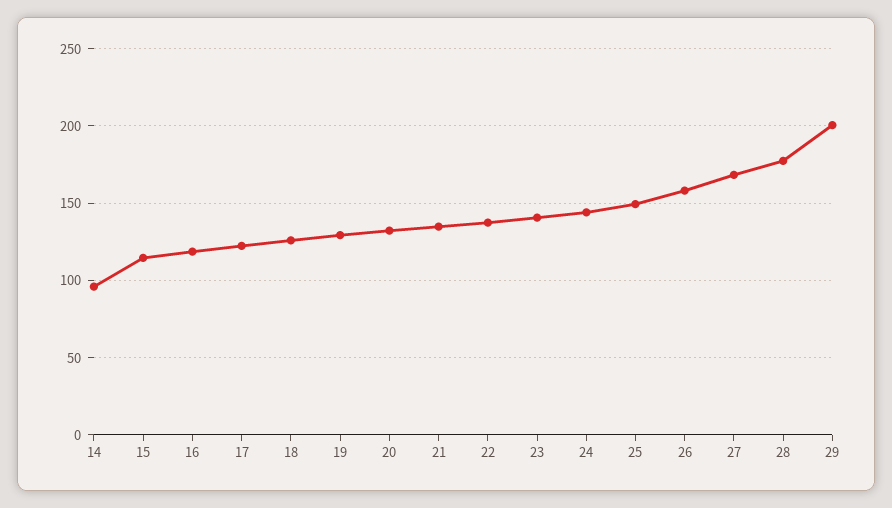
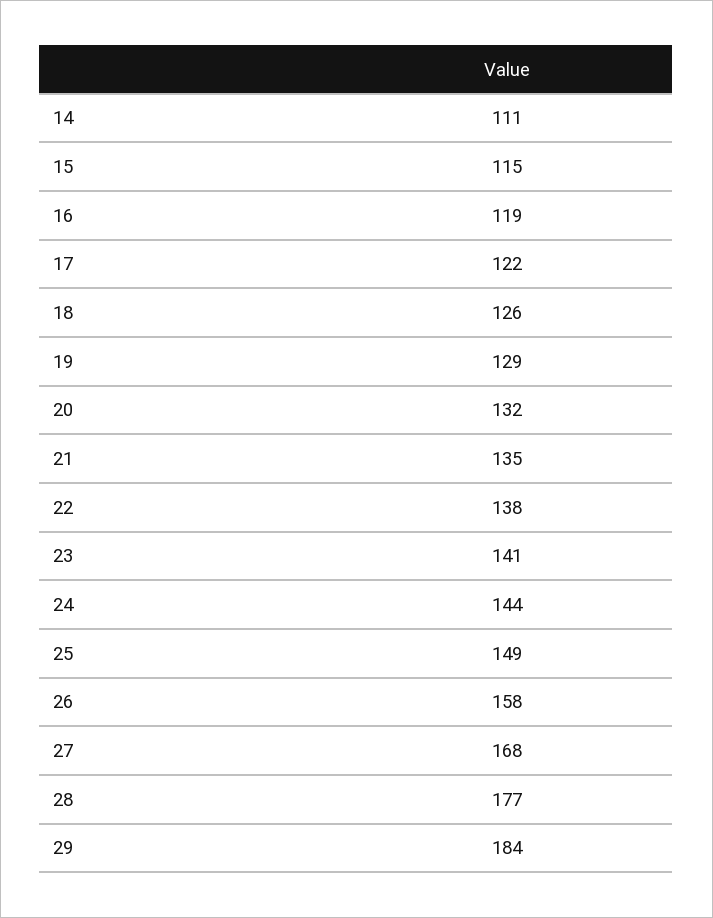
14: 95 -> 111
29: 200 -> 184

